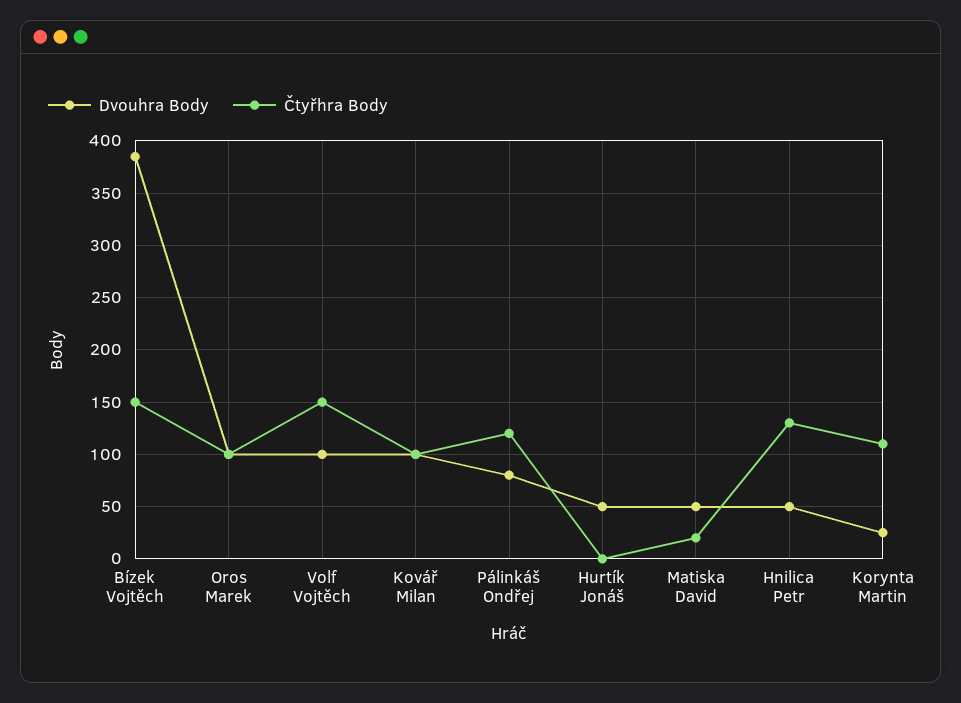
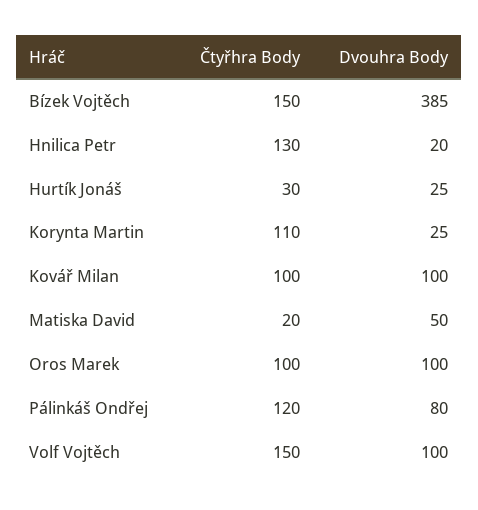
Dvouhra Body, Hurtík Jonáš: 50 -> 25
Čtyřhra Body, Hurtík Jonáš: 0 -> 30
Dvouhra Body, Hnilica Petr: 50 -> 20

